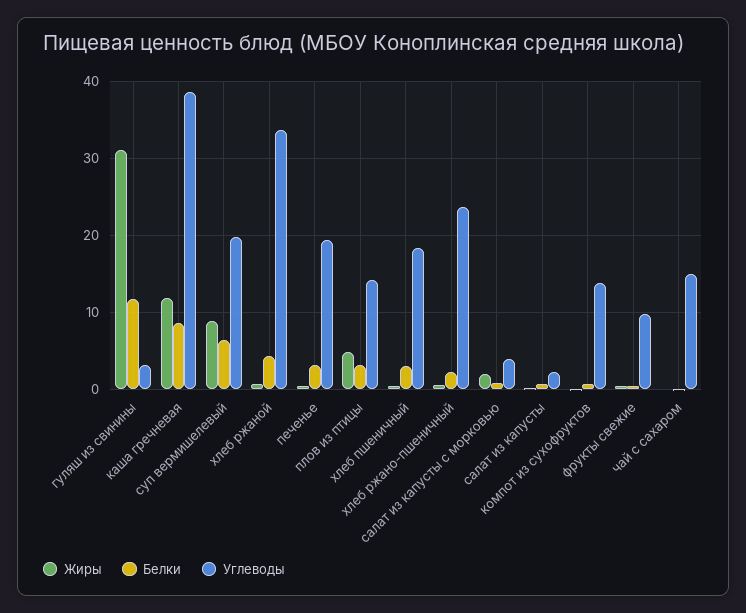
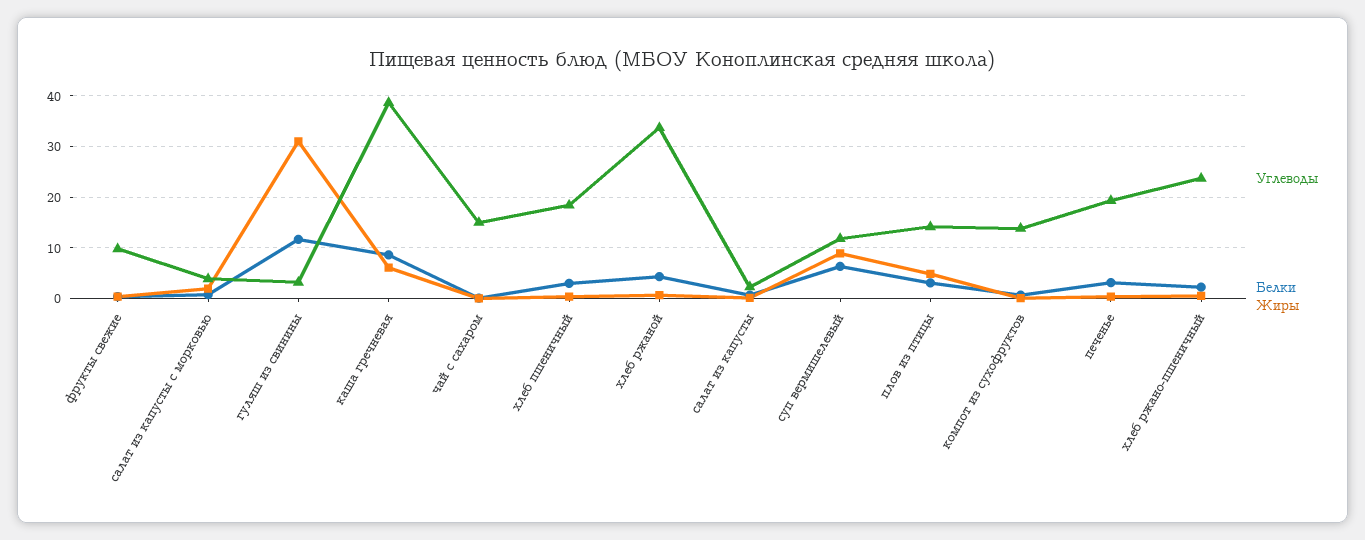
Жиры, каша гречневая: 12 -> 6
Углеводы, суп вермишелевый: 20 -> 12

